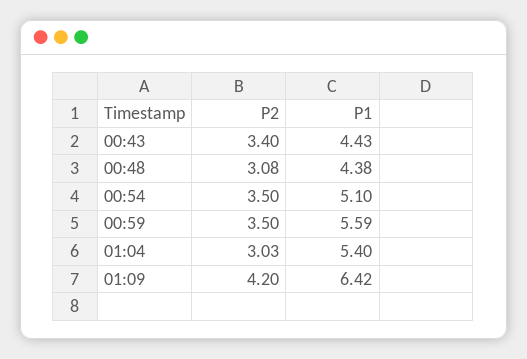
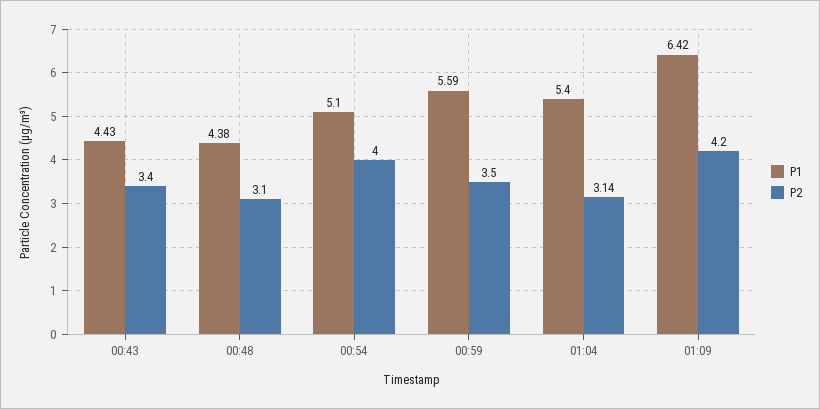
P2, 00:48: 3.08 -> 3.1
P2, 00:54: 3.5 -> 4
P2, 01:04: 3.03 -> 3.14

